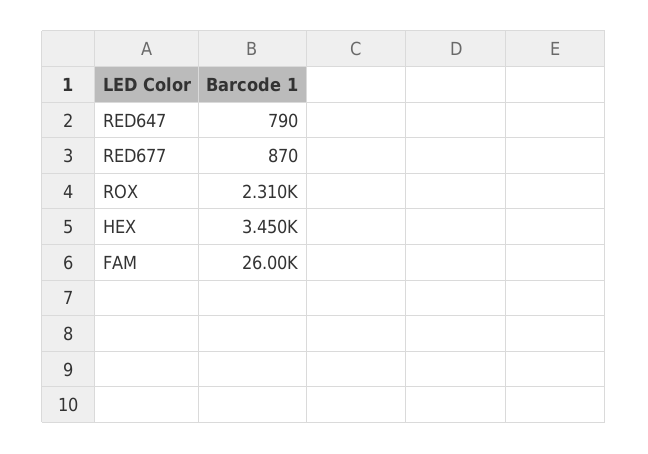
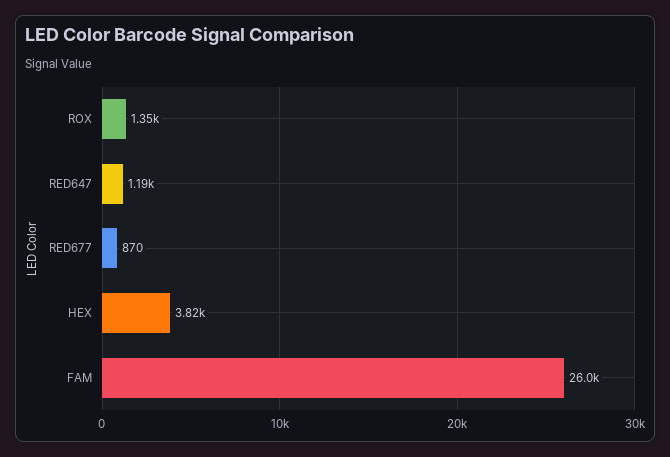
RED647: 790 -> 1190
ROX: 2310 -> 1350
HEX: 3450 -> 3820

